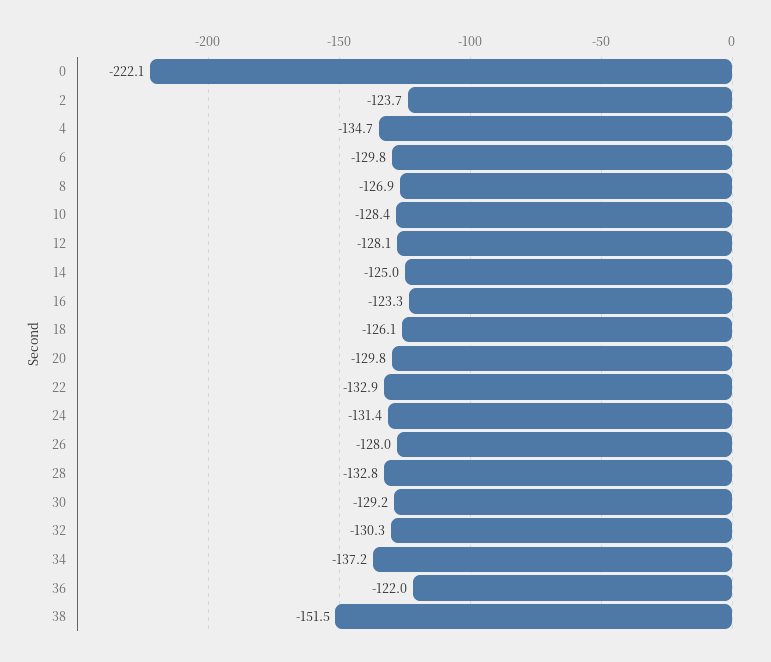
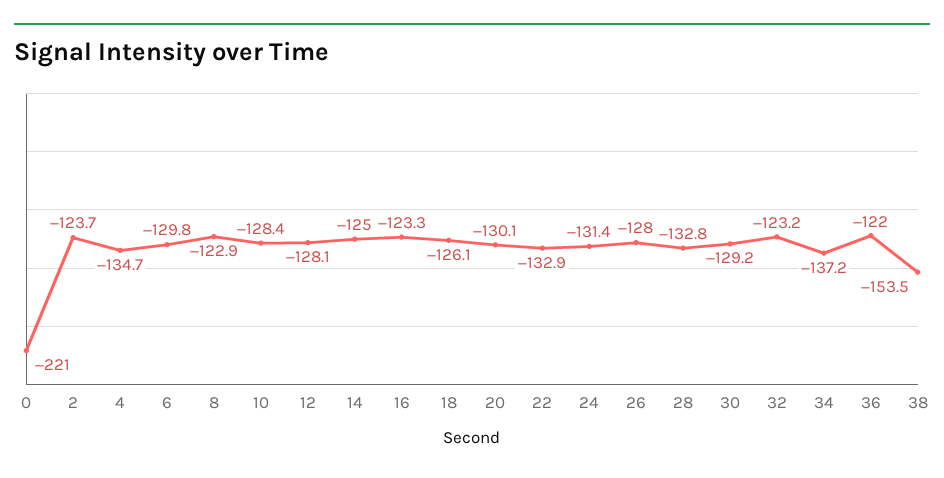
0: -222.1 -> -221
8: -126.9 -> -122.9
20: -129.8 -> -130.1
32: -130.3 -> -123.2
38: -151.5 -> -153.5

